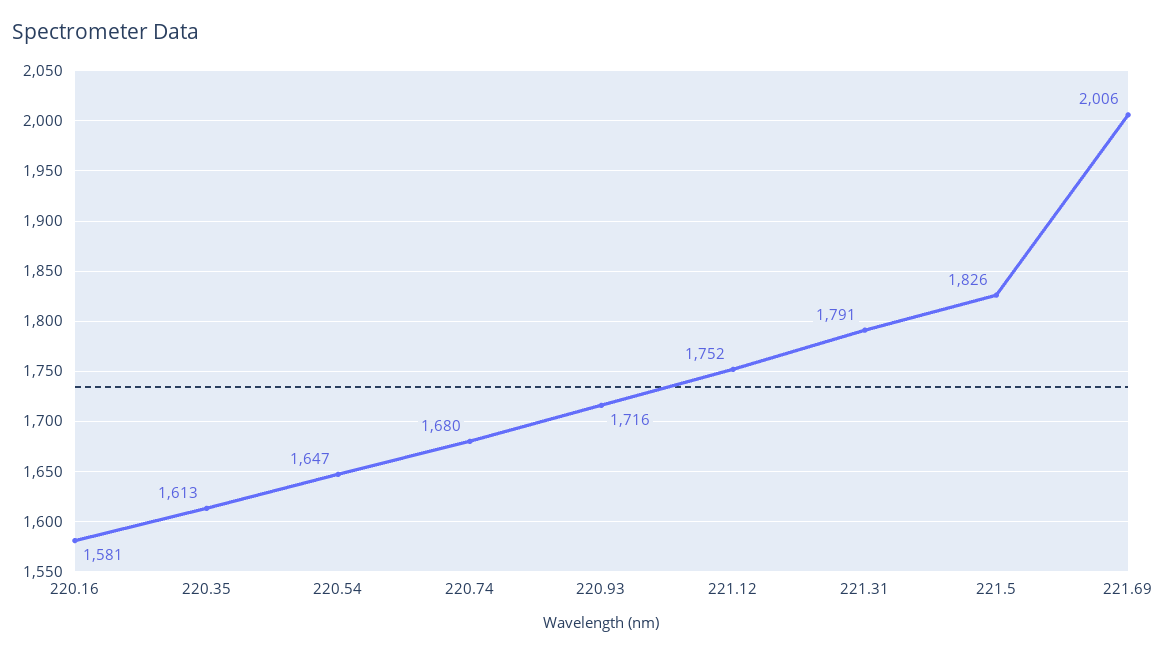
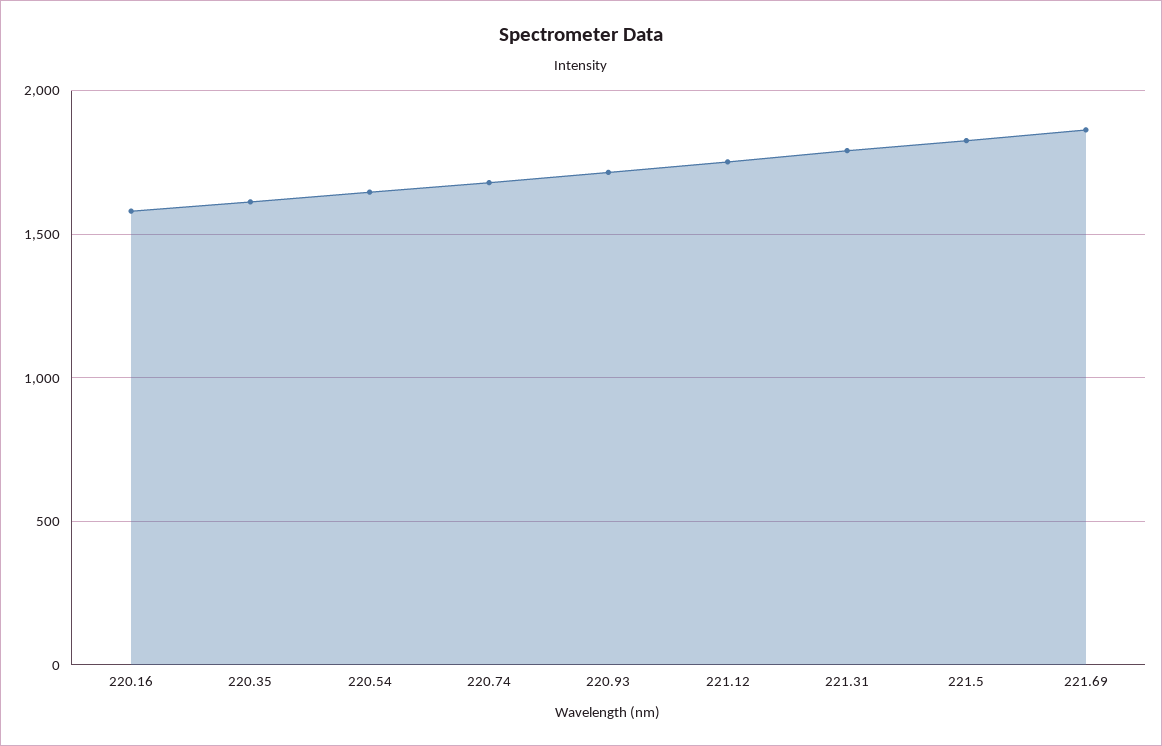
221.69: 2006 -> 1850

